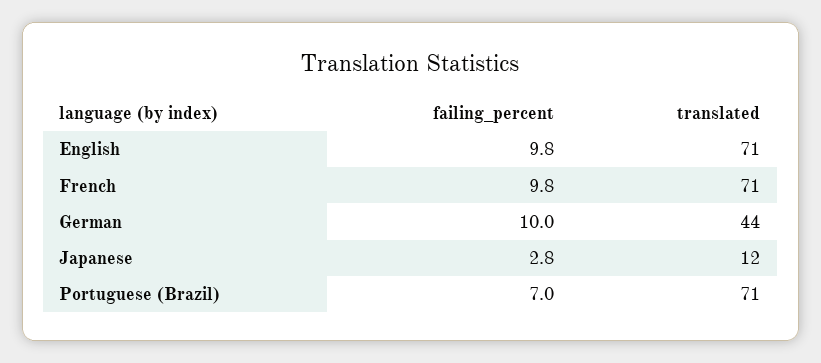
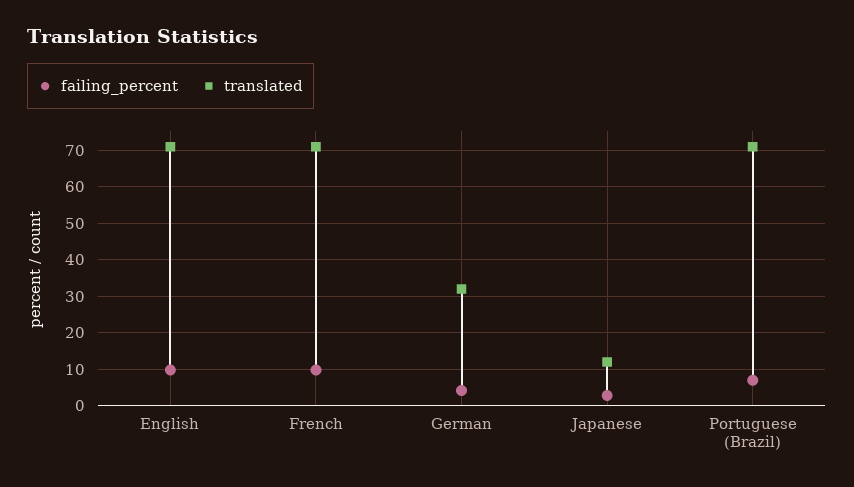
failing_percent, German: 10 -> 4
translated, German: 44 -> 32

